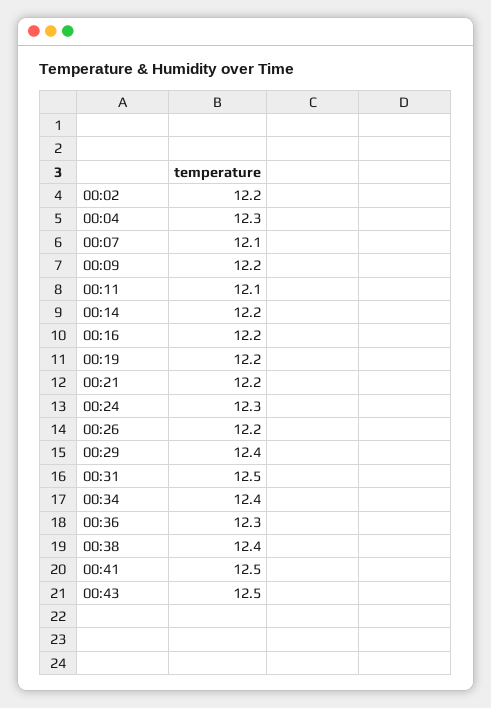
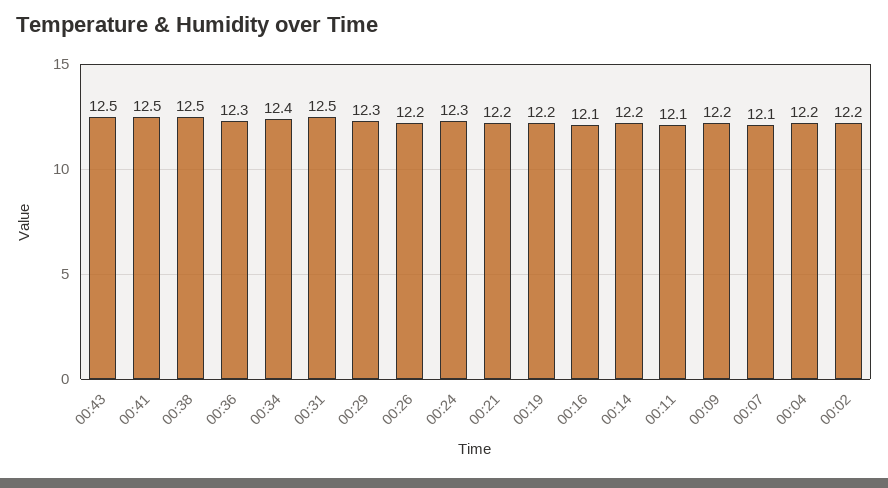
00:04: 12.3 -> 12.2
00:16: 12.2 -> 12.1
00:29: 12.4 -> 12.3
00:38: 12.4 -> 12.5

